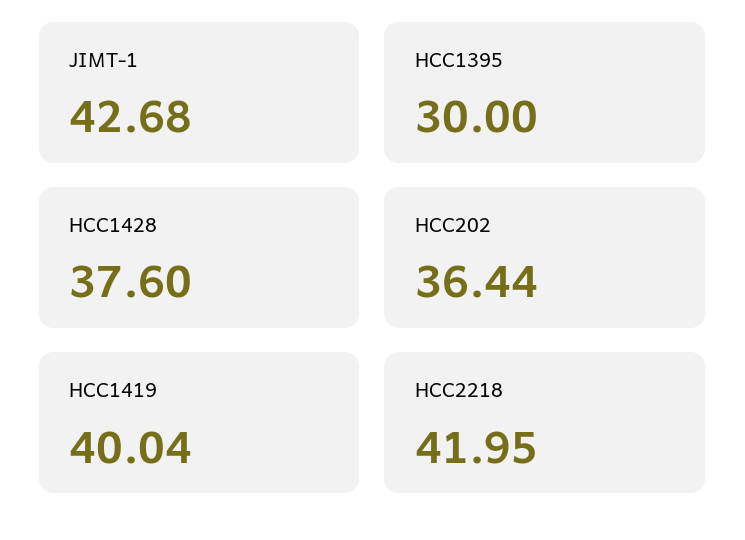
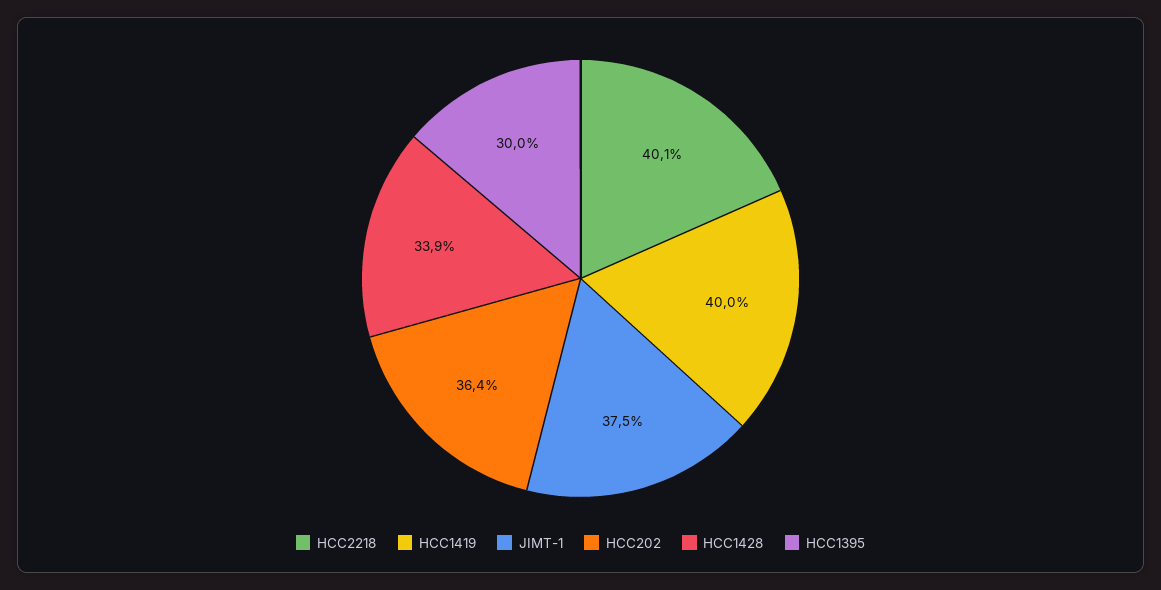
JIMT-1: 42.68 -> 37.5
HCC1428: 37.6 -> 33.9
HCC2218: 41.95 -> 40.1

